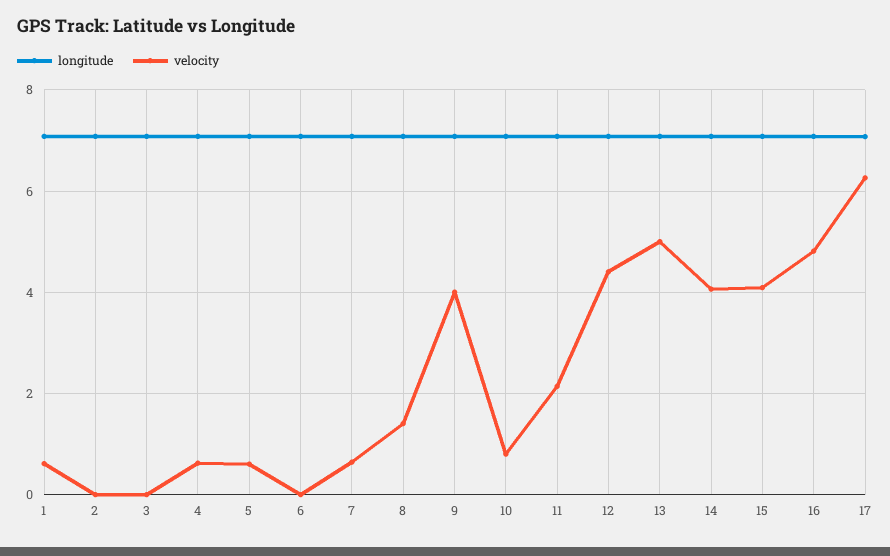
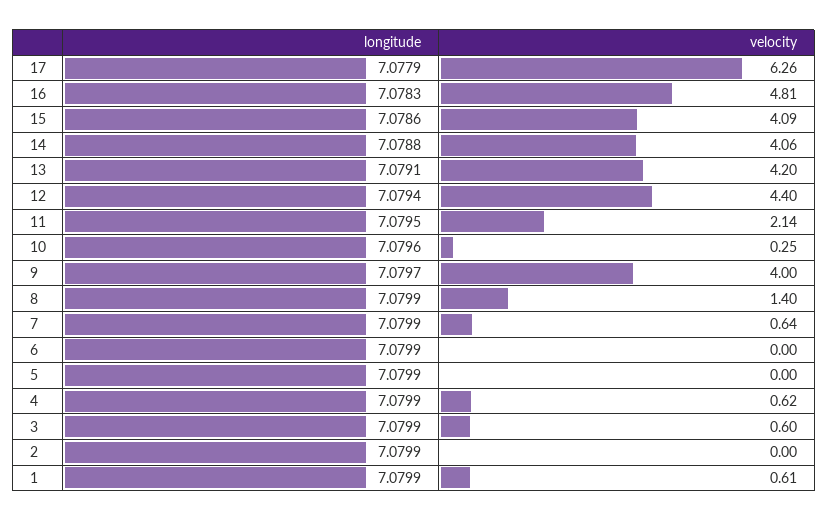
velocity, 3: 0 -> 0.6
velocity, 5: 0.6 -> 0
velocity, 10: 0.8 -> 0.25
velocity, 13: 5 -> 4.2

